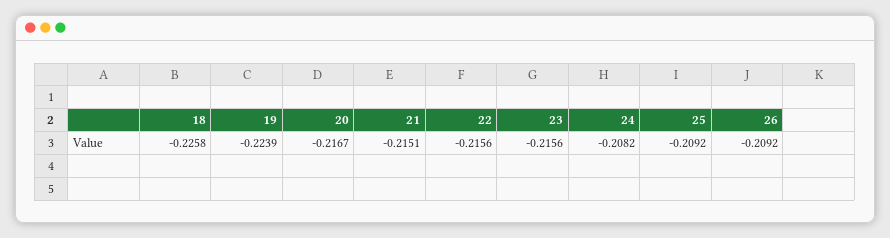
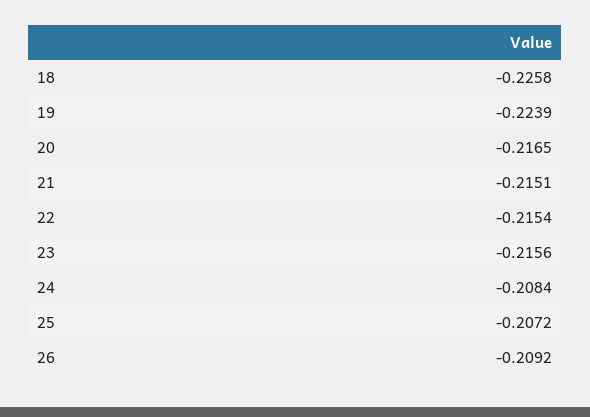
20: -0.2167 -> -0.2165
22: -0.2156 -> -0.2154
24: -0.2082 -> -0.2084
25: -0.2092 -> -0.2072

